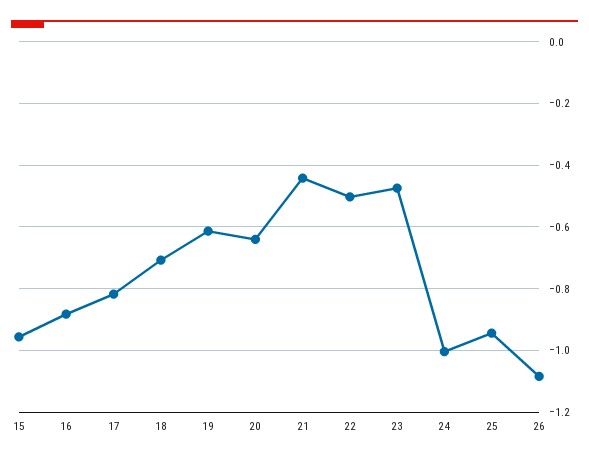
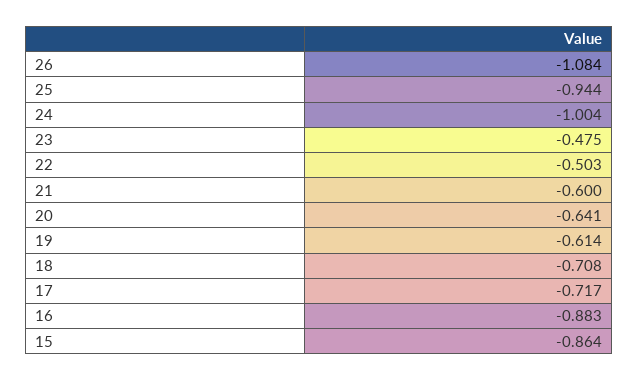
15: -0.96 -> -0.864
17: -0.82 -> -0.717
21: -0.44 -> -0.6

